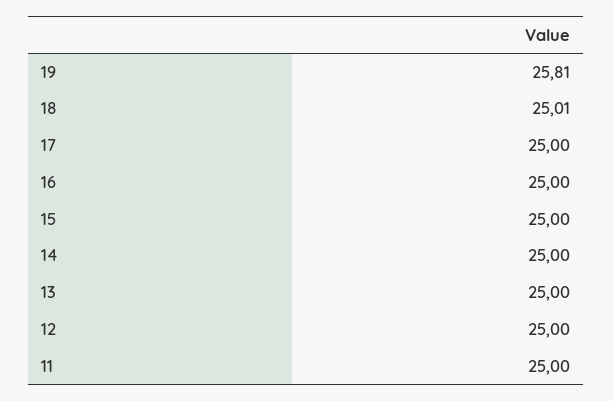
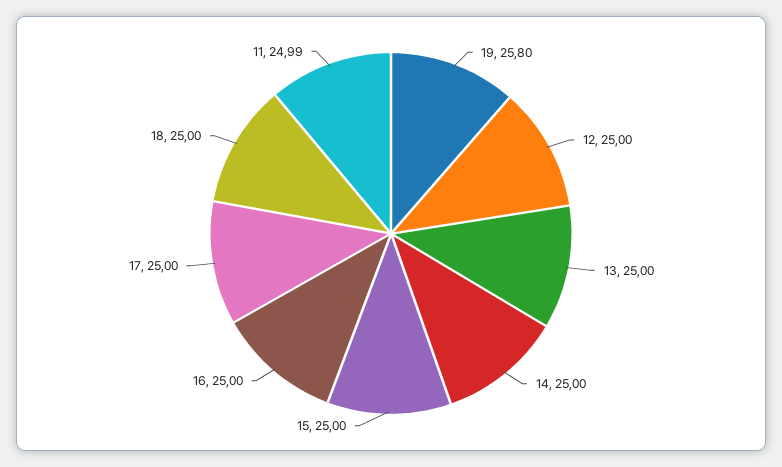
19: 25.81 -> 25.8
18: 25.01 -> 25
11: 25 -> 24.99

